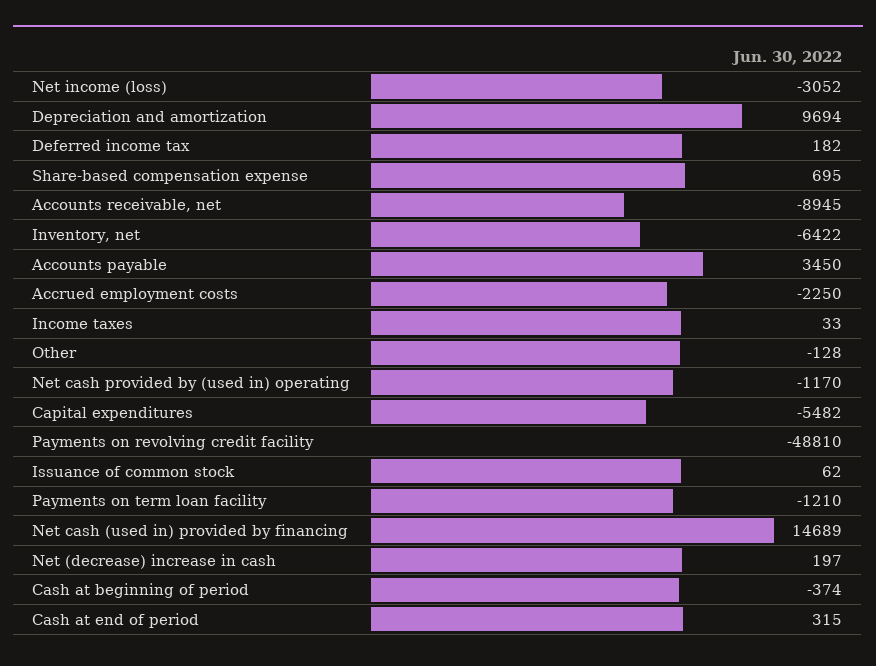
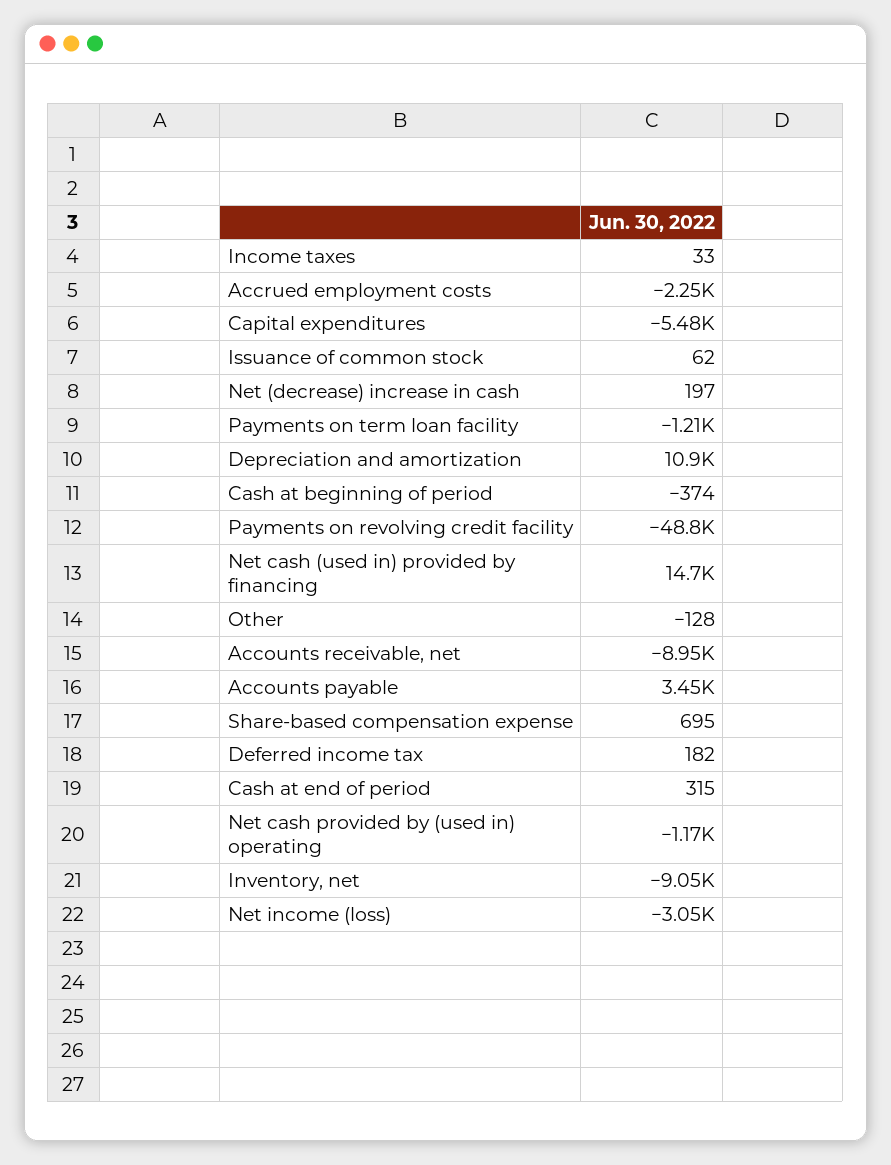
Depreciation and amortization: 9694 -> 10900
Inventory, net: -6422 -> -9050

